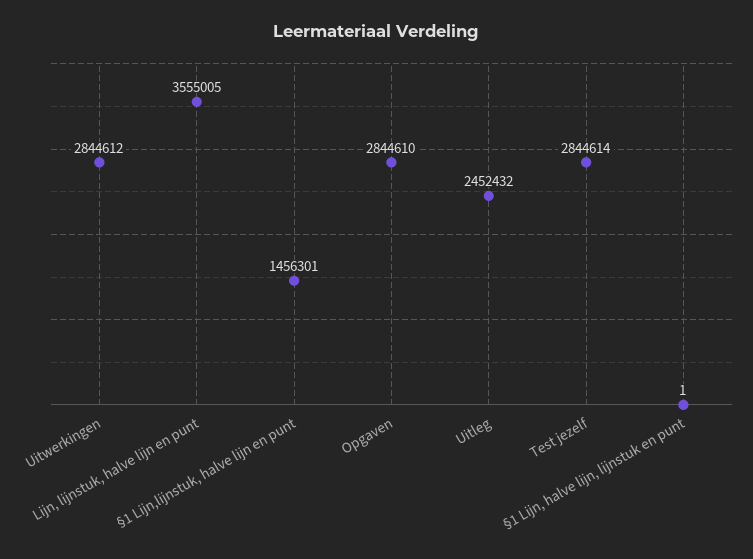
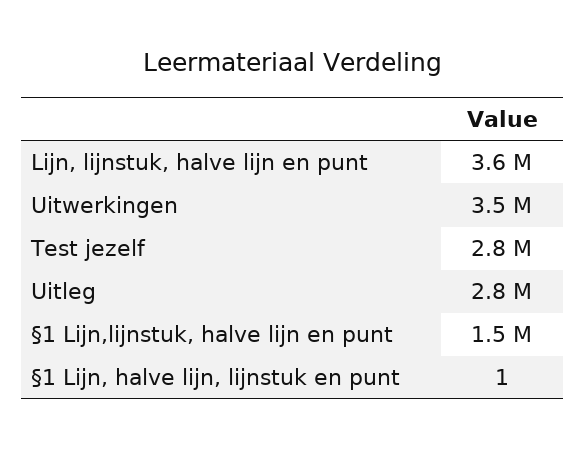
Uitwerkingen: 2844612 -> 3500000
Opgaven: 2844610 -> none
Uitleg: 2452432 -> 2800000

